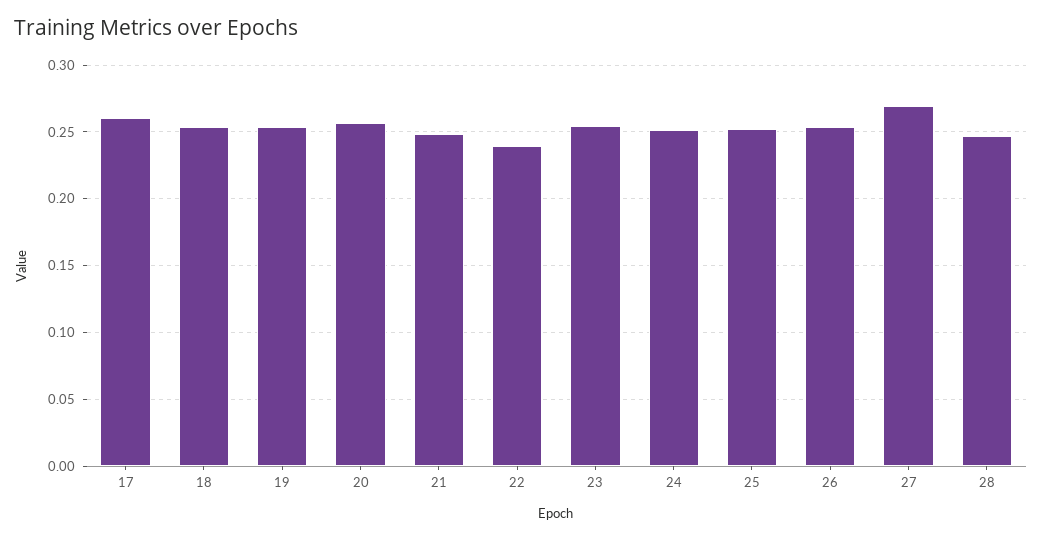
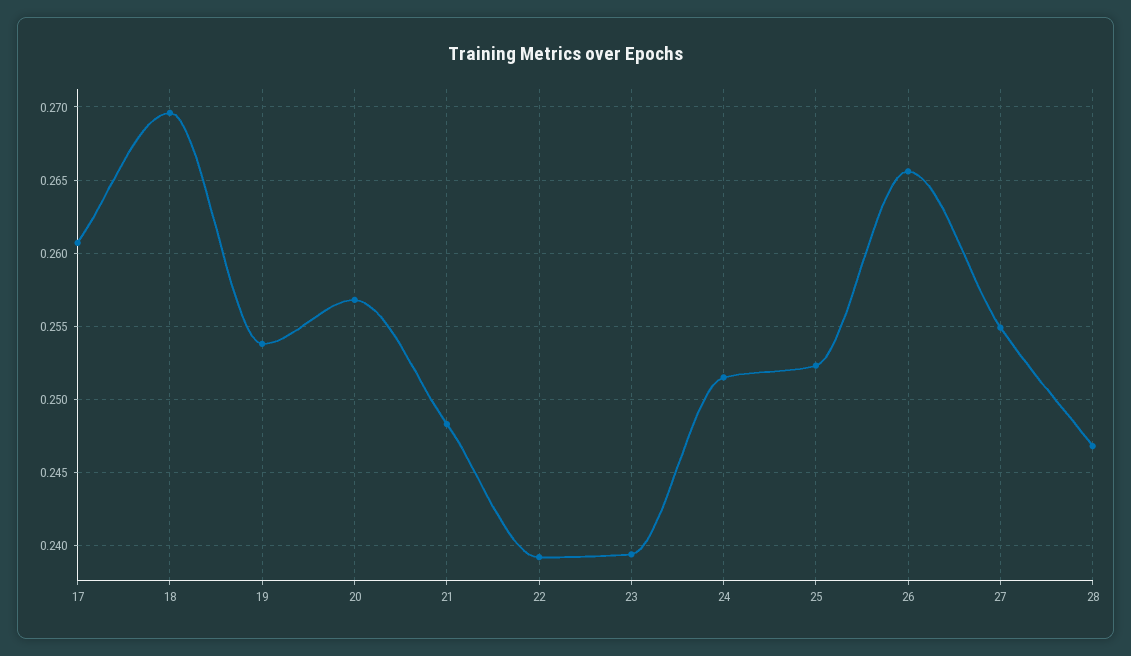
18: 0.255 -> 0.2695
23: 0.255 -> 0.2395
26: 0.255 -> 0.2655
27: 0.27 -> 0.255

